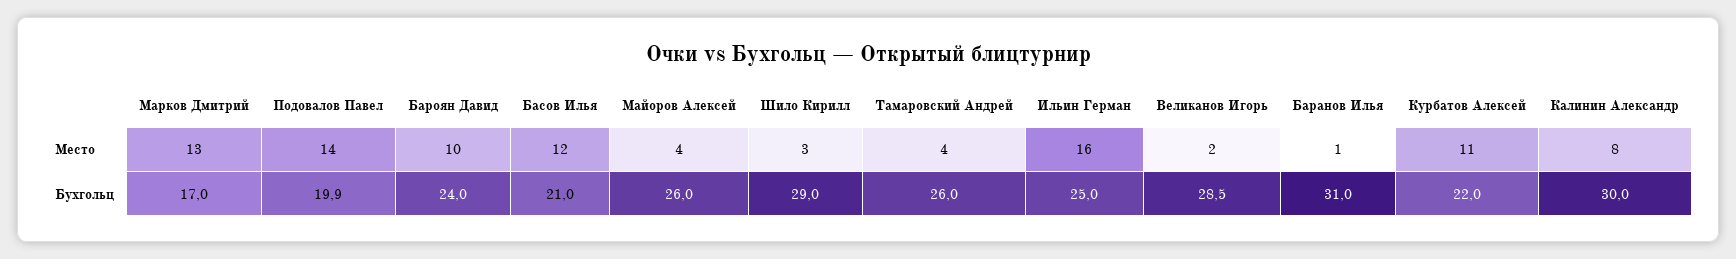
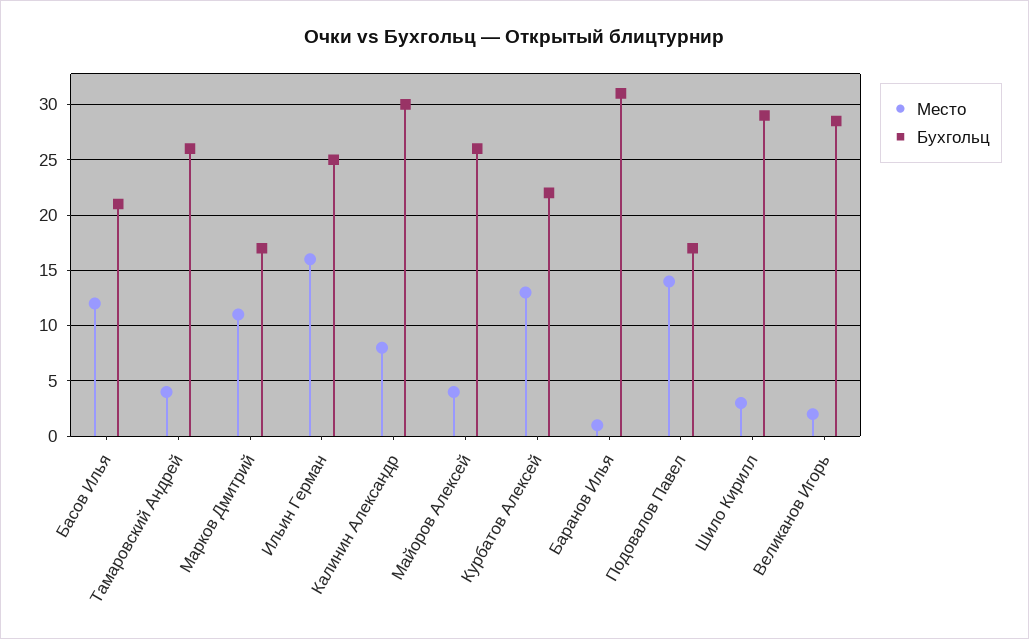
Место, Марков Дмитрий: 13 -> 11
Место, Бароян Давид: 10 -> none
Место, Курбатов Алексей: 11 -> 13
Бухгольц, Подовалов Павел: 19.9 -> 17
Бухгольц, Бароян Давид: 24 -> none

